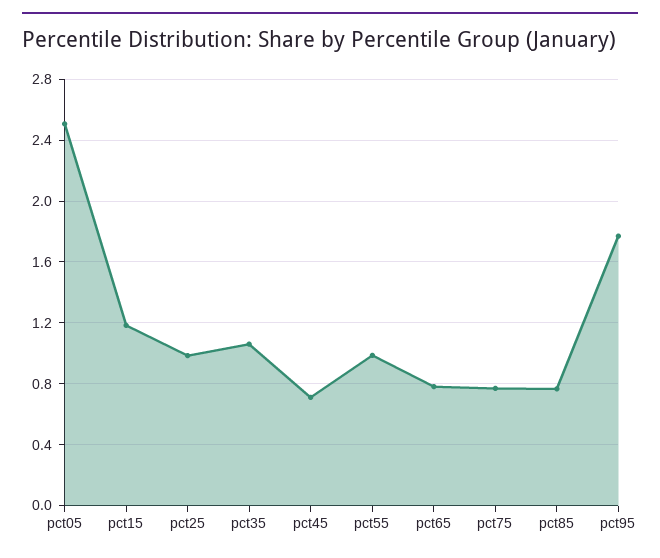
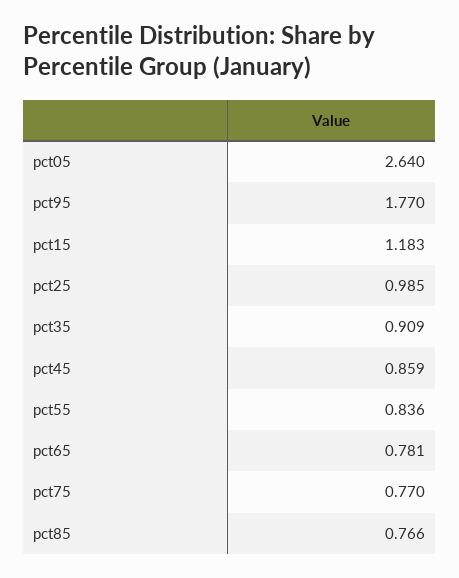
pct05: 2.5 -> 2.64
pct35: 1.05 -> 0.909
pct45: 0.7 -> 0.859
pct55: 1 -> 0.836

